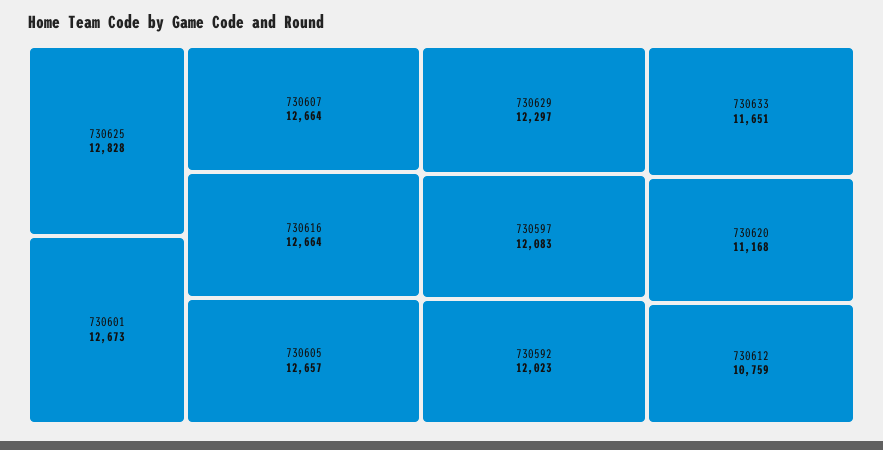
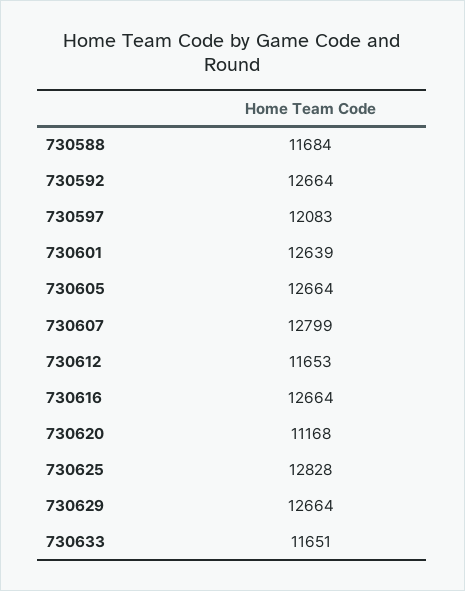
730601: 12673 -> 12639
730607: 12664 -> 12799
730605: 12657 -> 12664
730629: 12297 -> 12664
730592: 12023 -> 12664
730612: 10759 -> 11653
730588: none -> 11684

